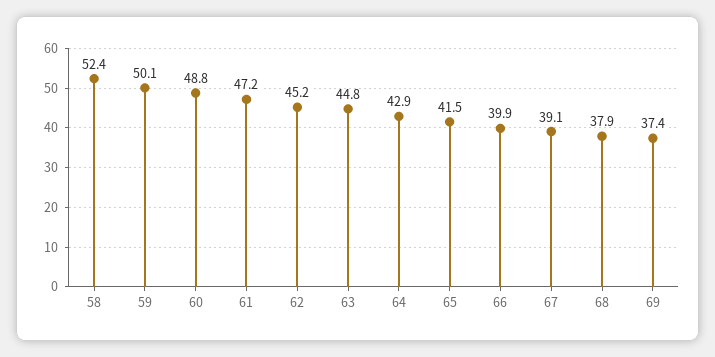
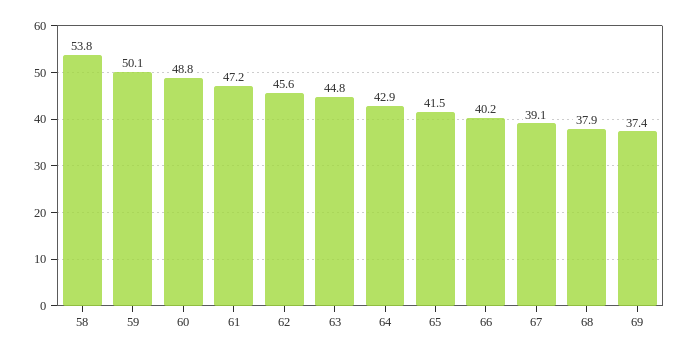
58: 52.4 -> 53.8
62: 45.2 -> 45.6
66: 39.9 -> 40.2

